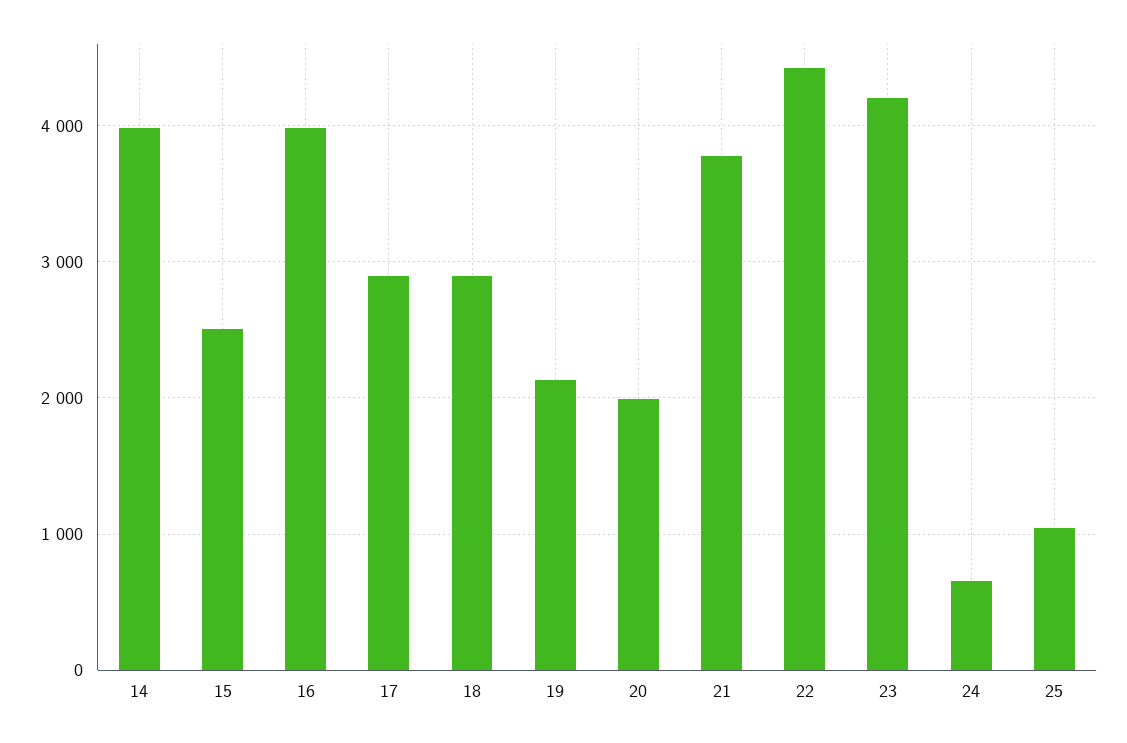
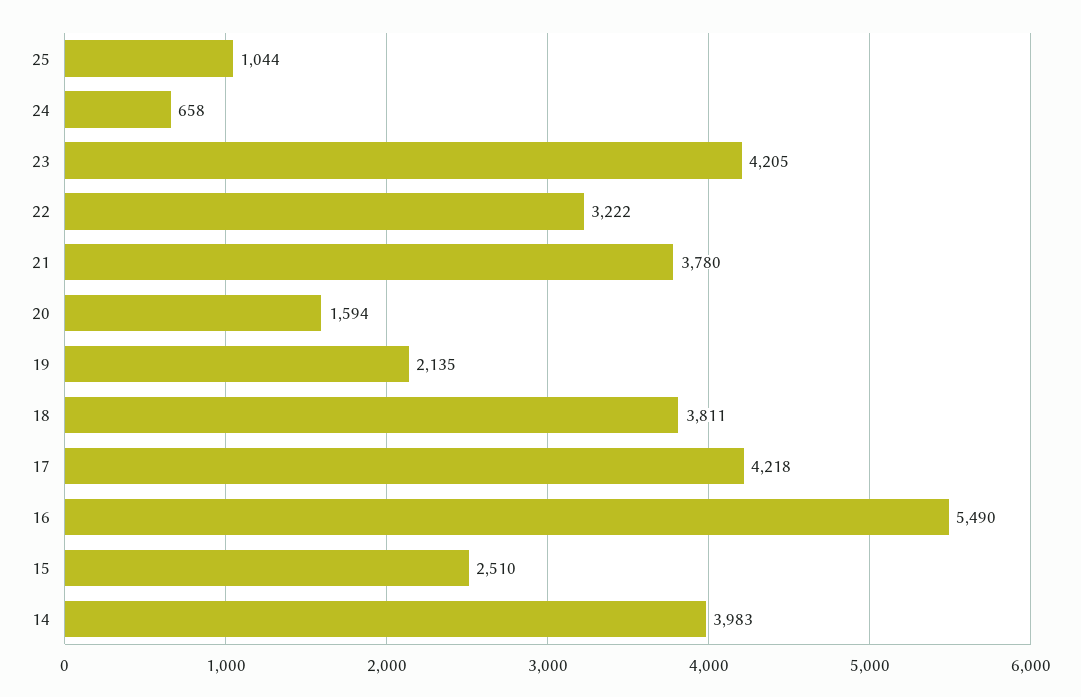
16: 4000 -> 5490
17: 2900 -> 4218
18: 2900 -> 3811
20: 2000 -> 1594
22: 4400 -> 3222

